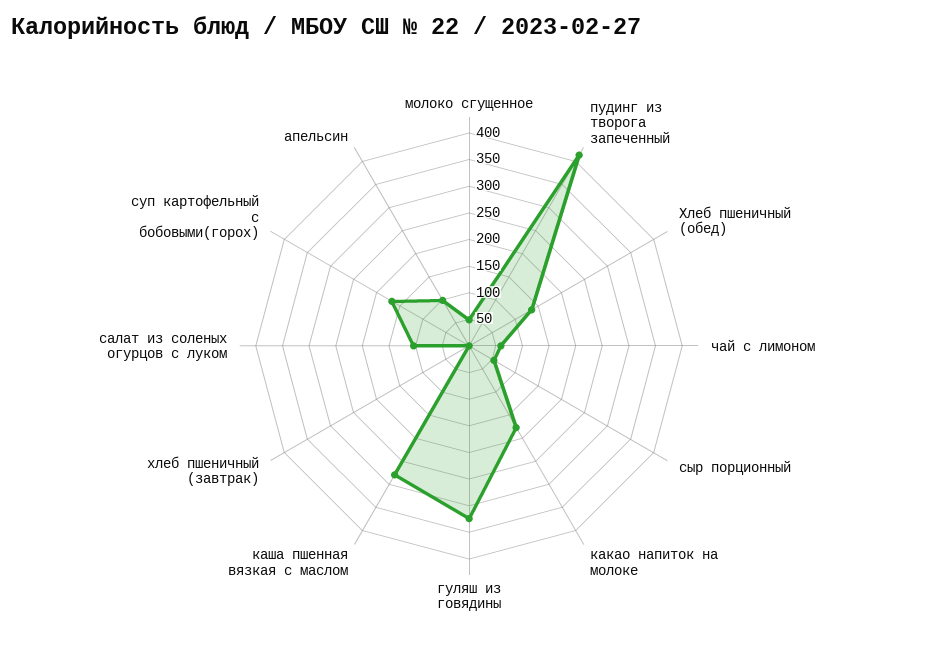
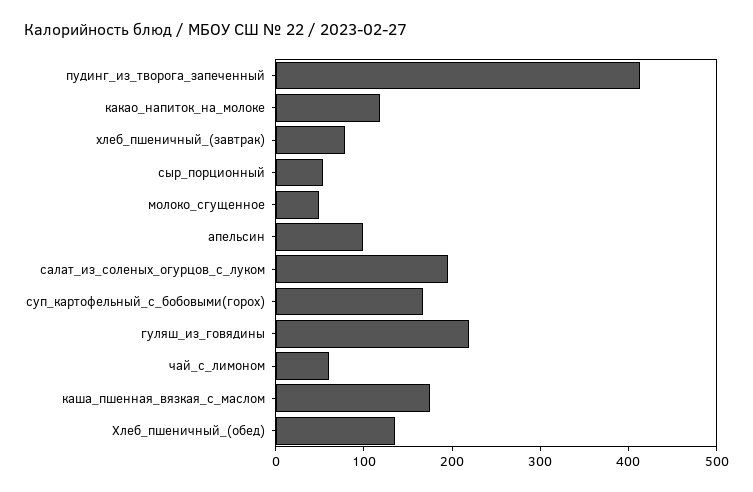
какао напиток на молоке: 175 -> 120
гуляш из говядины: 325 -> 220
каша пшенная вязкая с маслом: 275 -> 180
хлеб пшеничный (завтрак): 0 -> 80
салат из соленых огурцов с луком: 100 -> 200

